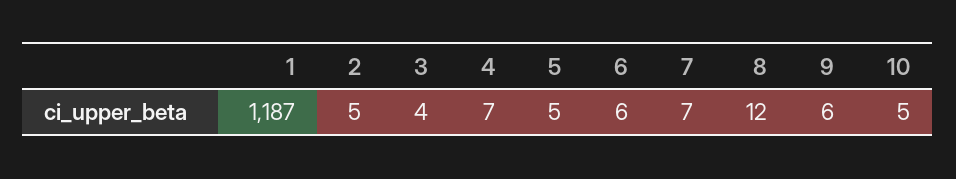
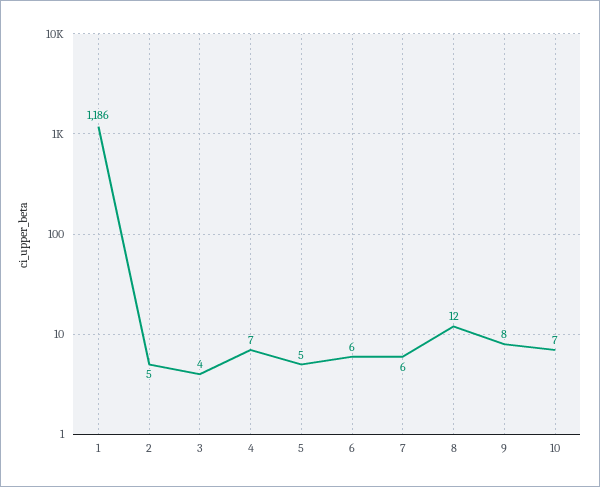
1: 1187 -> 1186
7: 7 -> 6
9: 6 -> 8
10: 5 -> 7

